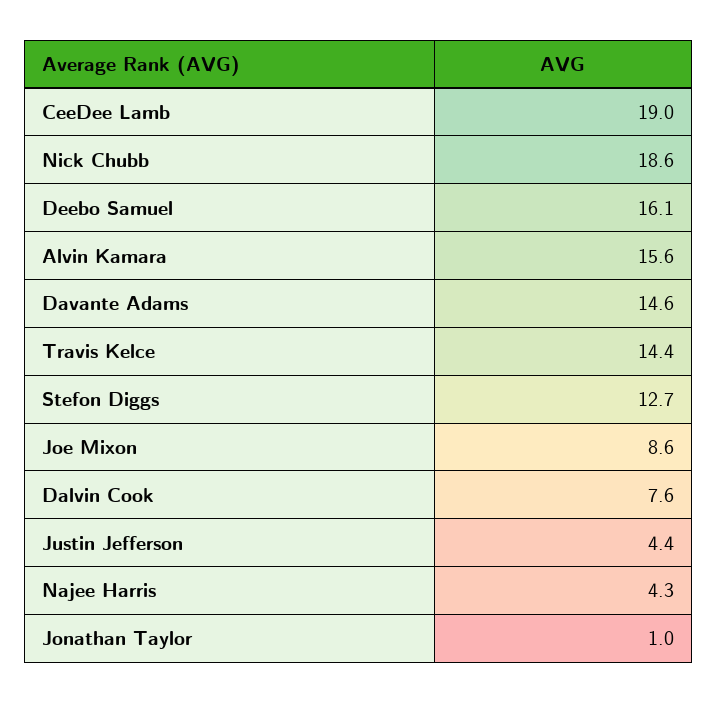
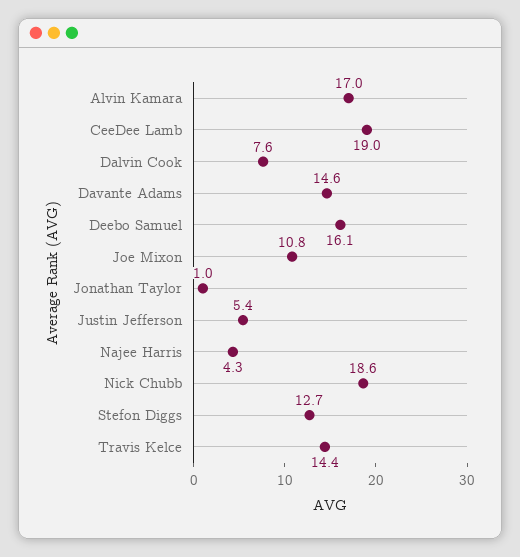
Alvin Kamara: 15.6 -> 17
Joe Mixon: 8.6 -> 10.8
Justin Jefferson: 4.4 -> 5.4

